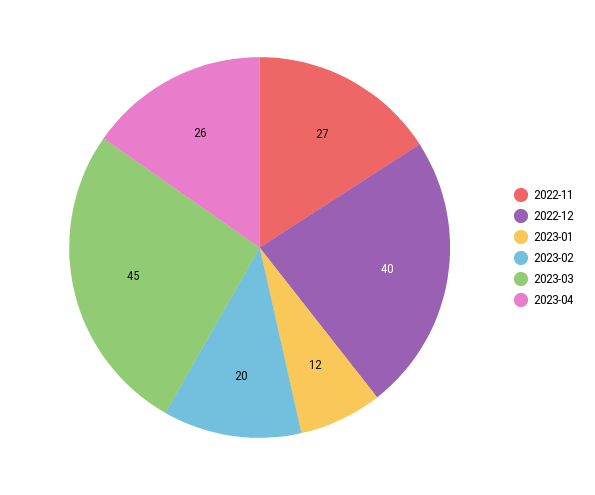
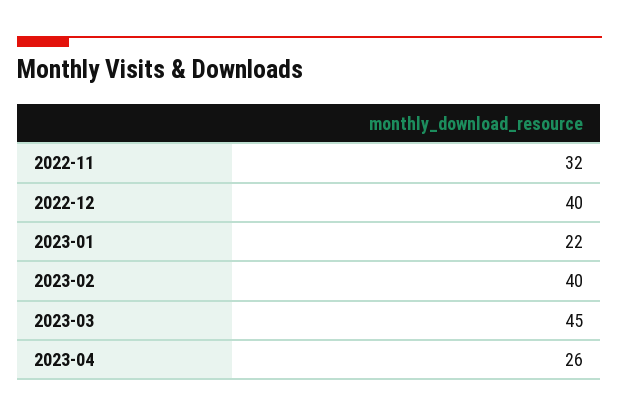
2022-11: 27 -> 32
2023-01: 12 -> 22
2023-02: 20 -> 40

